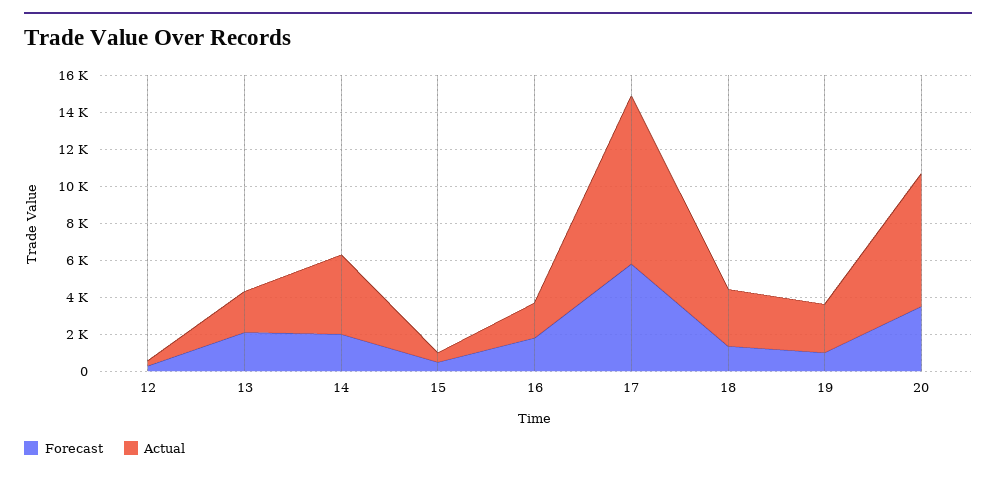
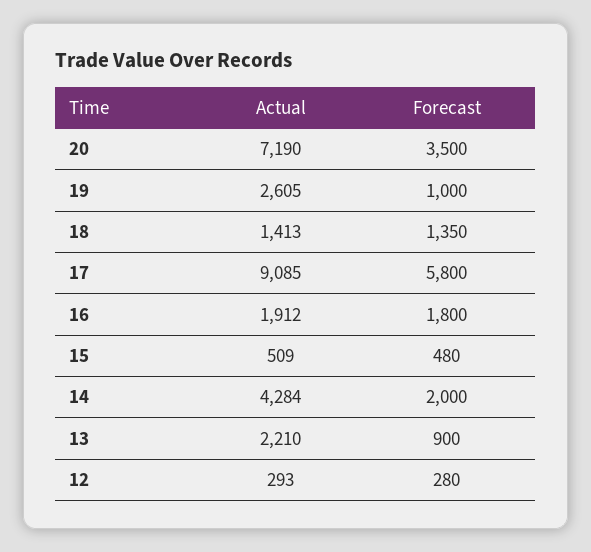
Forecast, 13: 2000 -> 900
Actual, 18: 3000 -> 1413

